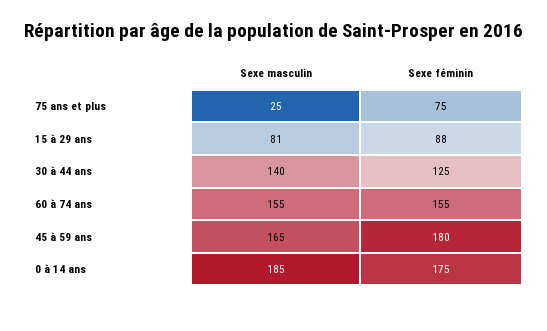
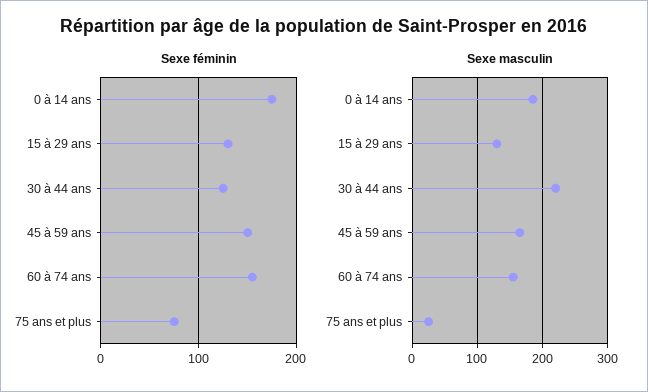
Sexe masculin, 15 à 29 ans: 81 -> 130
Sexe féminin, 15 à 29 ans: 88 -> 130
Sexe masculin, 30 à 44 ans: 140 -> 220
Sexe féminin, 45 à 59 ans: 180 -> 150

